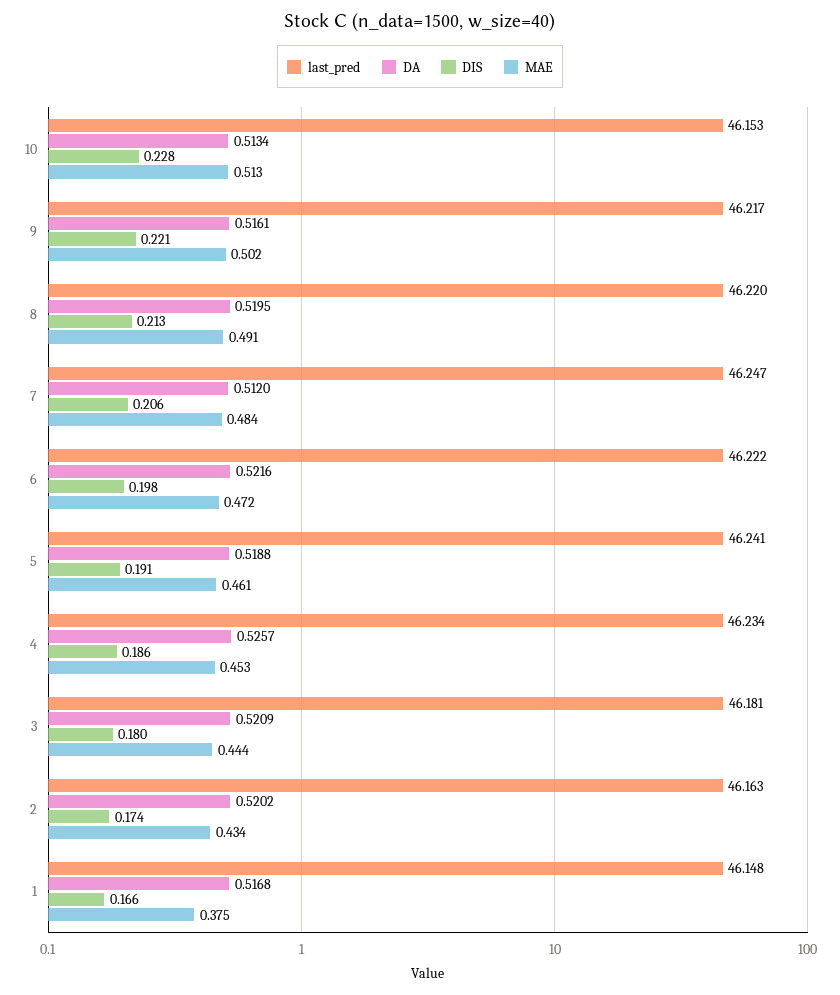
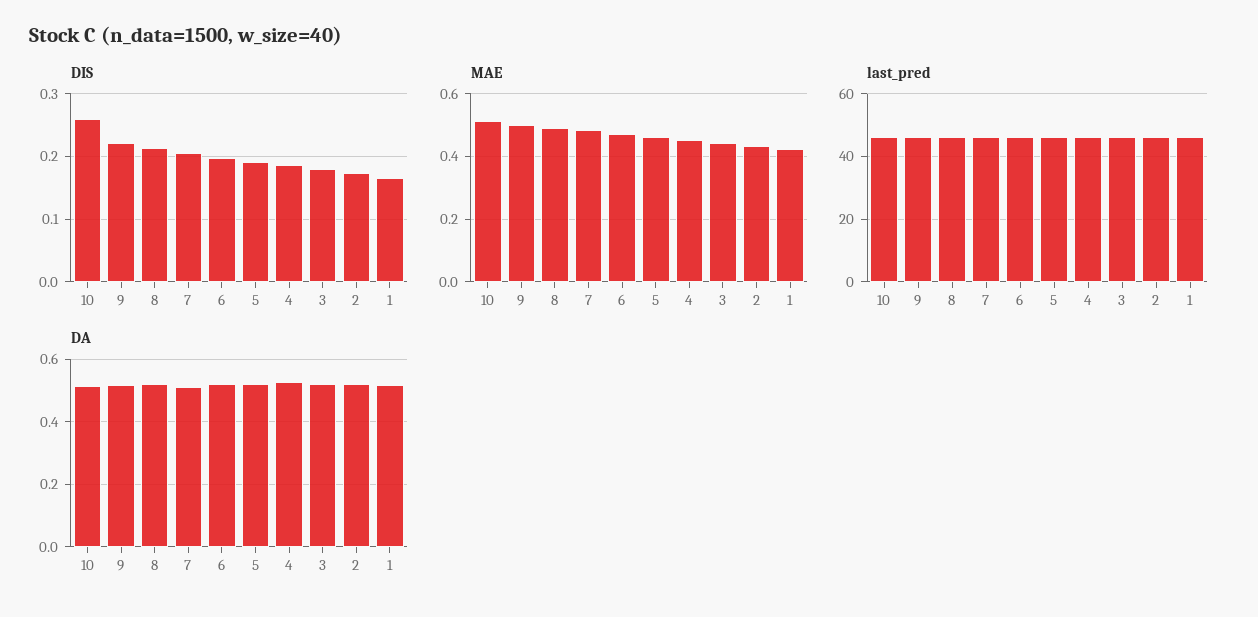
DIS, 10: 0.228 -> 0.26
MAE, 1: 0.375 -> 0.42

